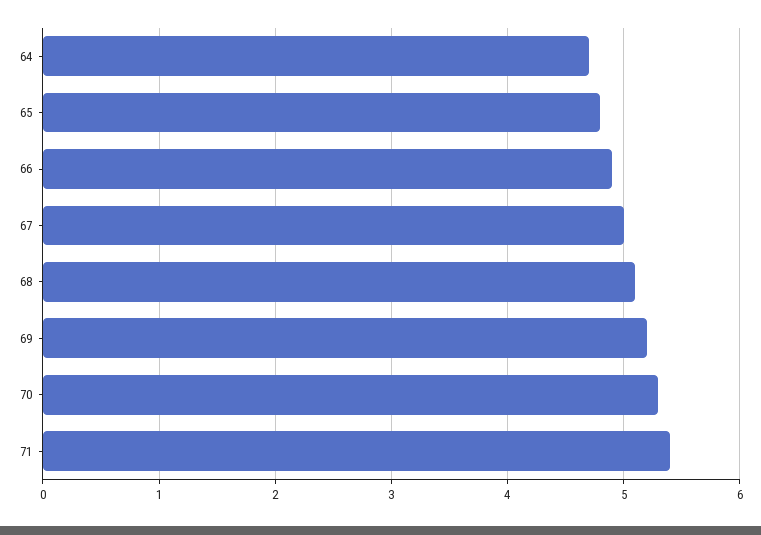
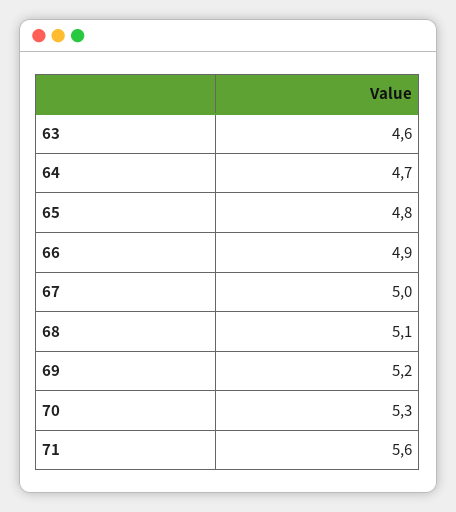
71: 5.4 -> 5.6
63: none -> 4.6

